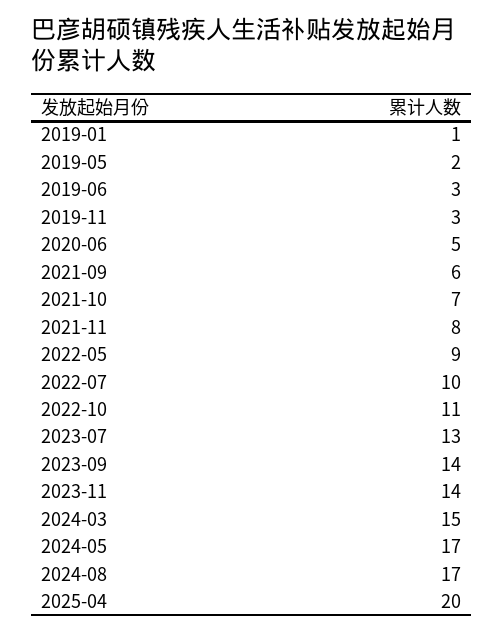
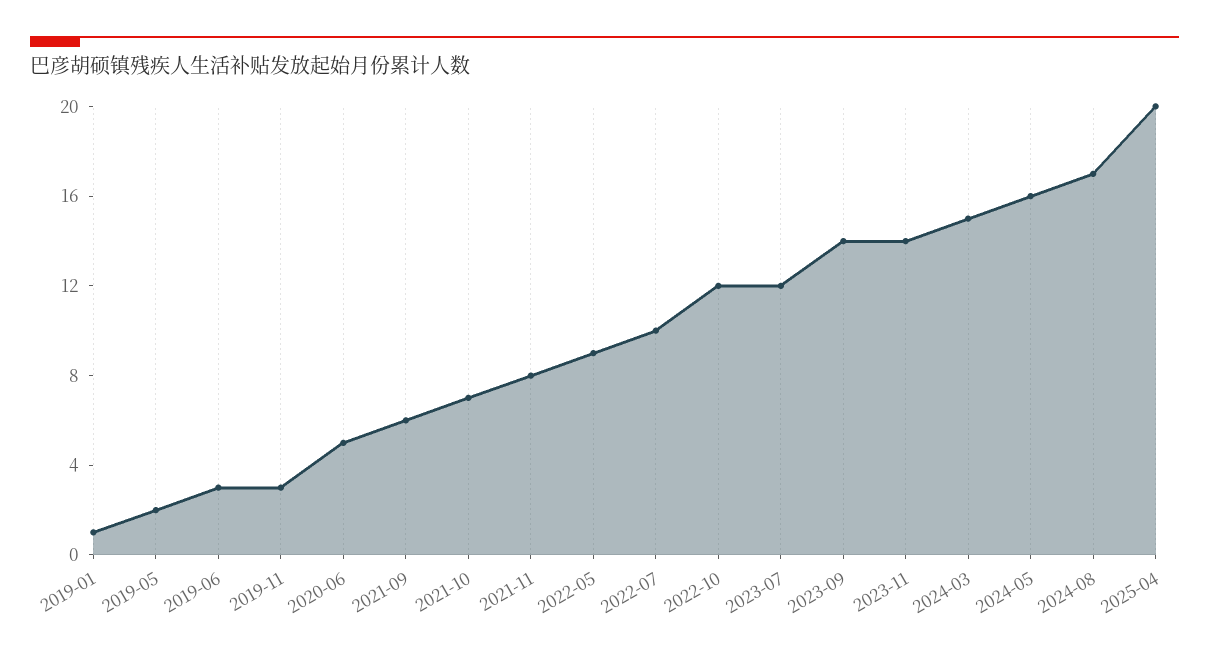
2022-10: 11 -> 12
2023-07: 13 -> 12
2024-05: 17 -> 16

